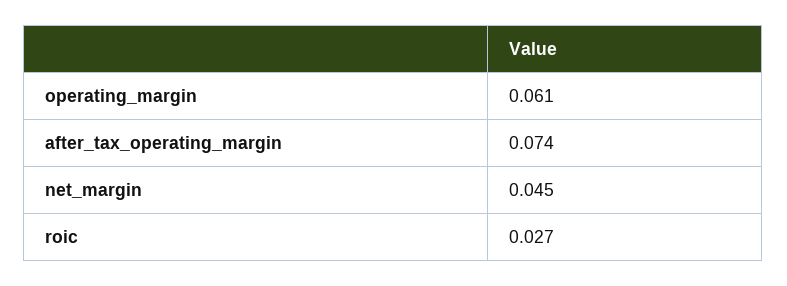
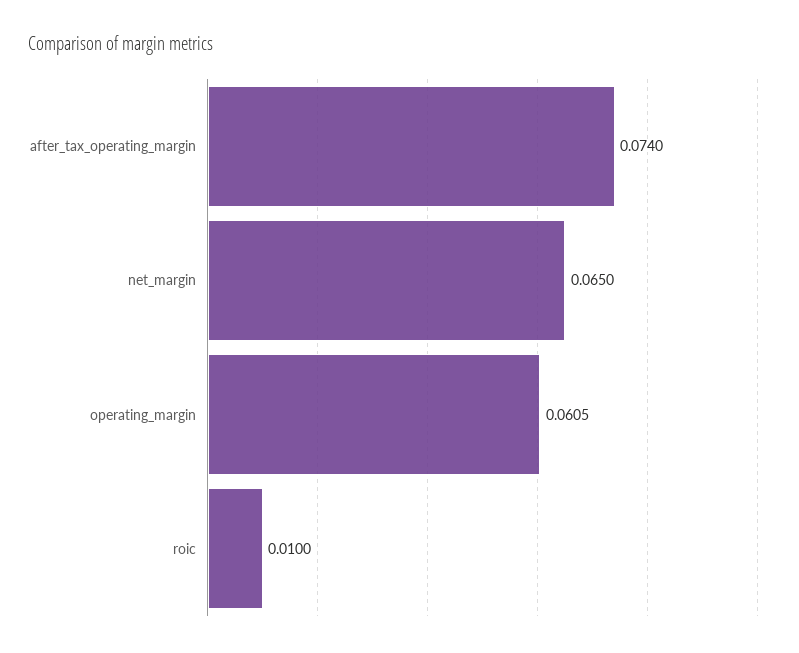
net_margin: 0.045 -> 0.065
roic: 0.027 -> 0.01

